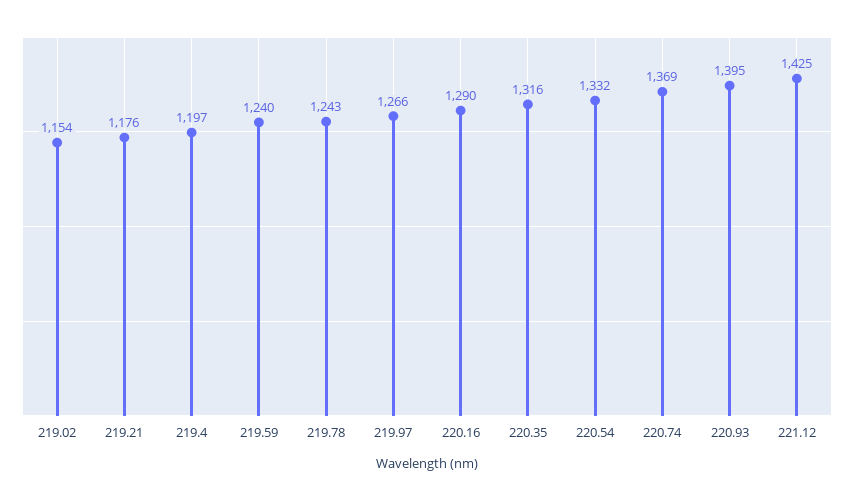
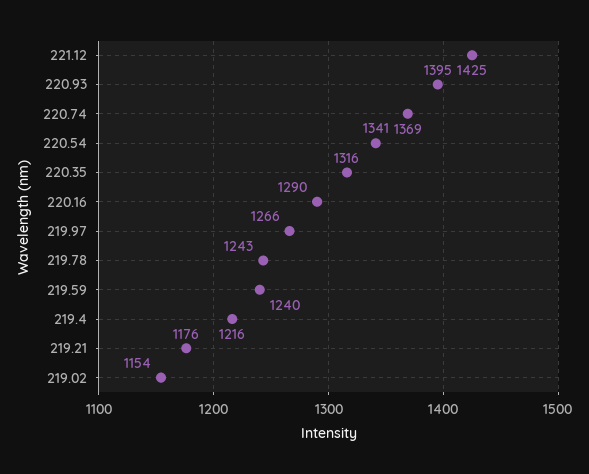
219.4: 1197 -> 1216
220.54: 1332 -> 1341

